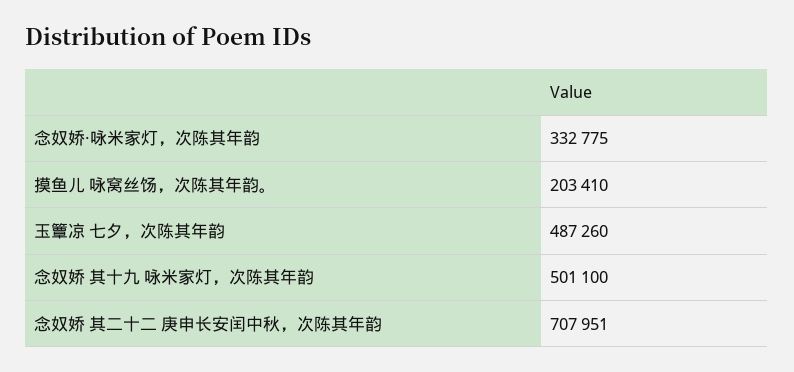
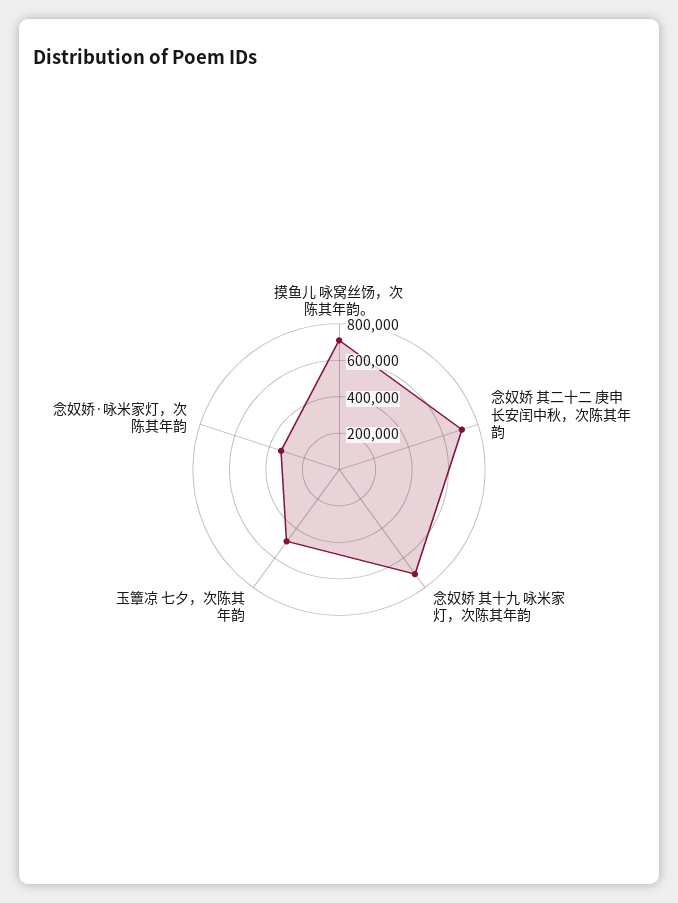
摸鱼儿 咏窝丝饧，次陈其年韵。: 203410 -> 700000
念奴娇 其十九 咏米家灯，次陈其年韵: 501100 -> 700000

